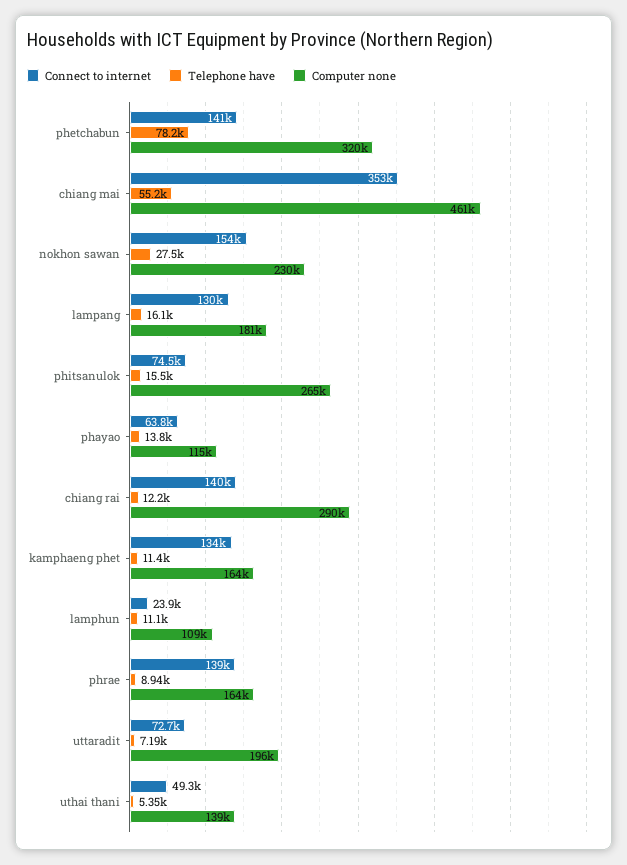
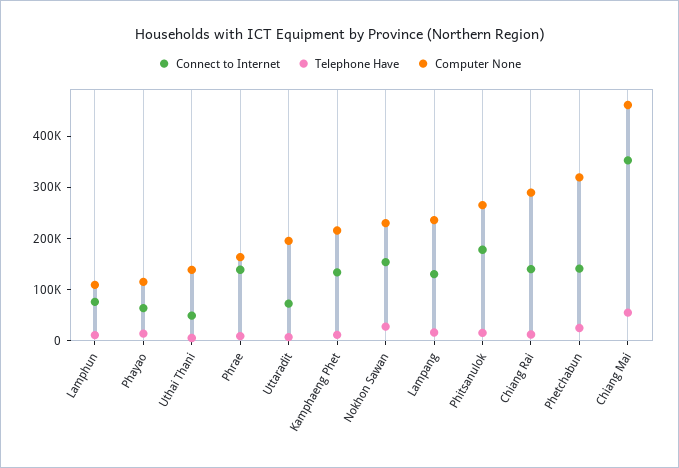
Telephone have, phetchabun: 78200 -> 20000
Computer none, lampang: 181000 -> 240000
Connect to internet, phitsanulok: 74500 -> 180000
Computer none, kamphaeng phet: 164000 -> 220000
Connect to internet, lamphun: 23900 -> 80000

